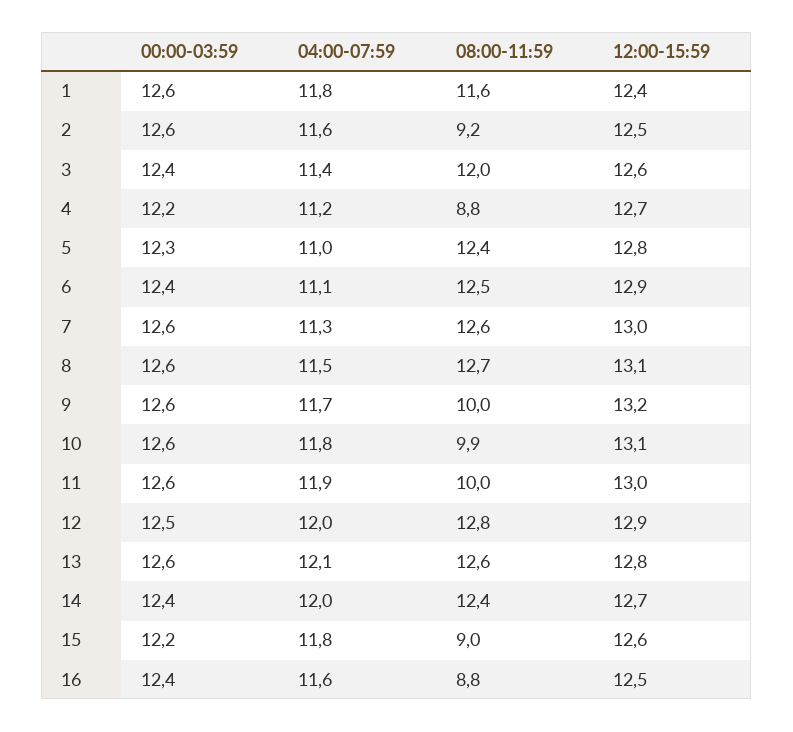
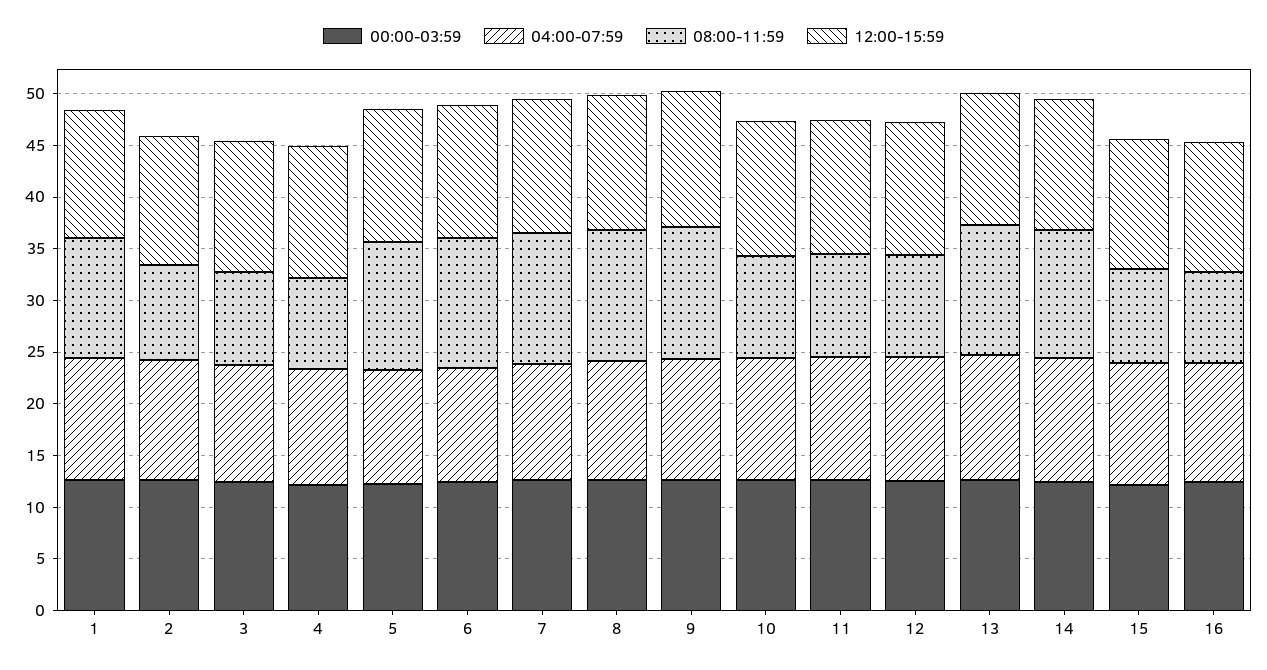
08:00-11:59, 3: 12 -> 9
08:00-11:59, 9: 10 -> 13
08:00-11:59, 12: 12.8 -> 10

